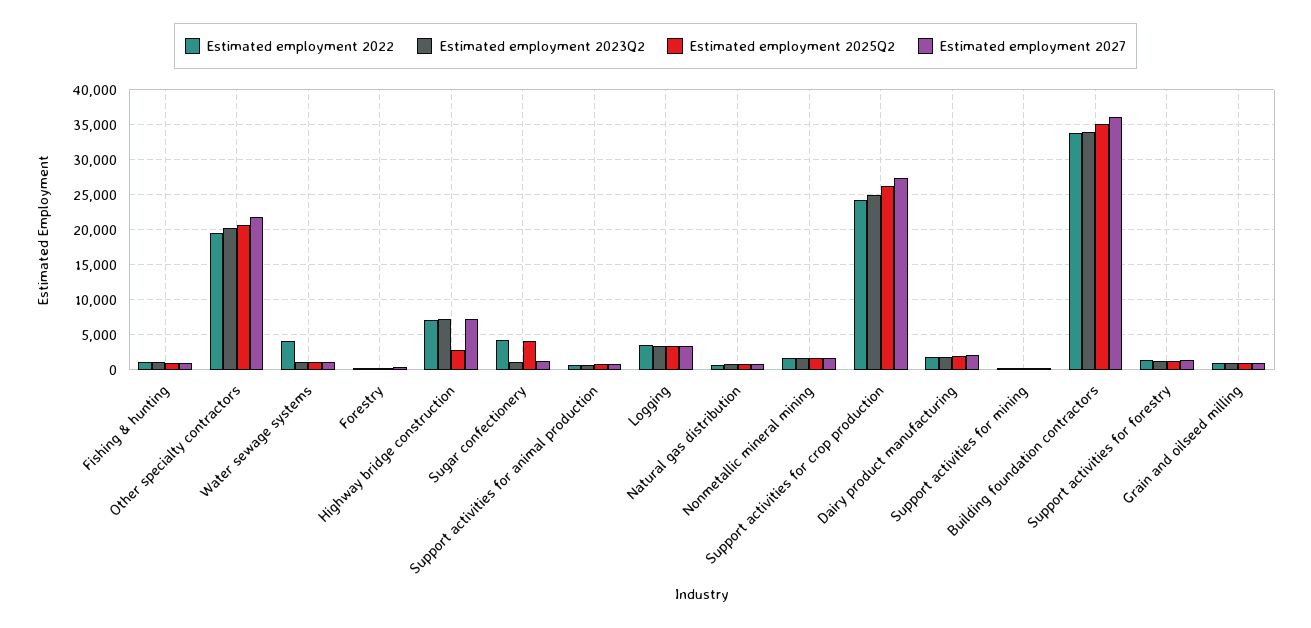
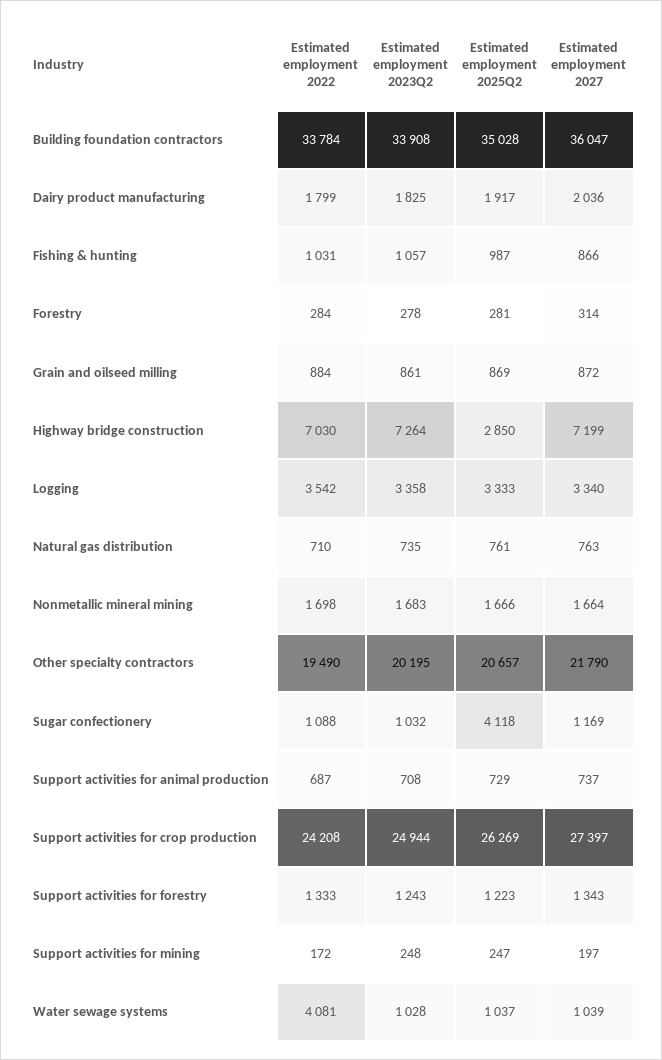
Estimated employment 2022, Sugar confectionery: 4000 -> 1088

